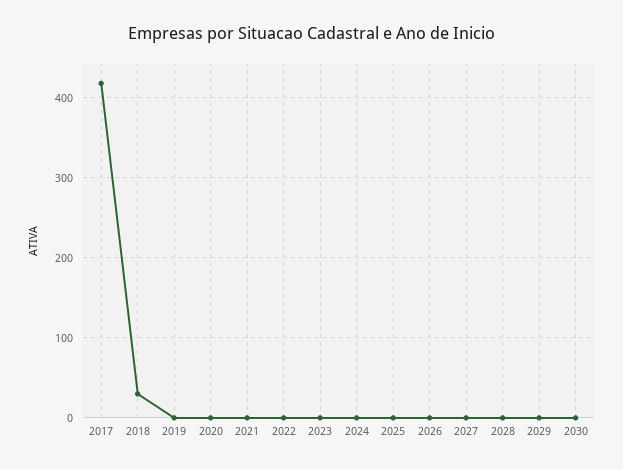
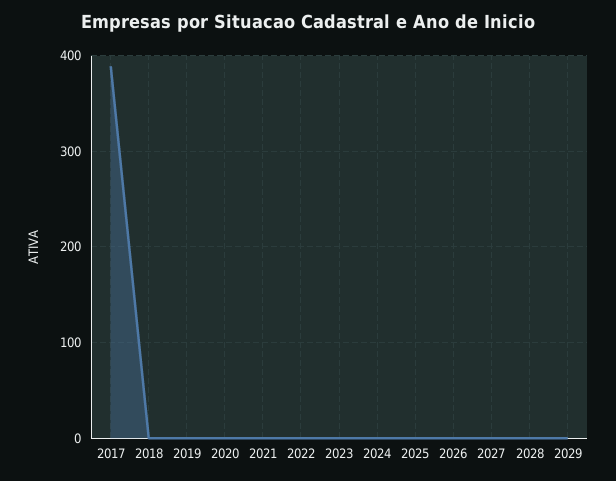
2017: 420 -> 390
2018: 30 -> 0
2030: 0 -> none

